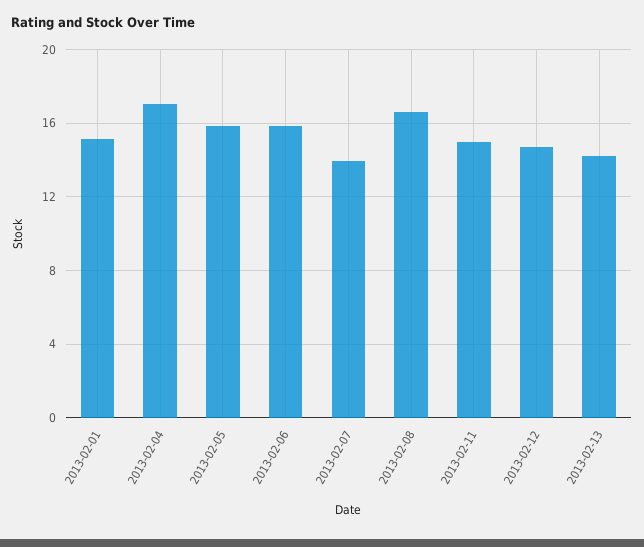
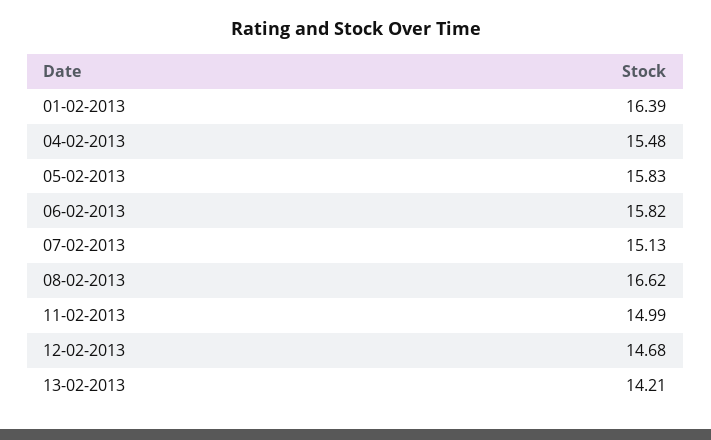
2013-02-01: 15 -> 16.39
2013-02-04: 17 -> 15.48
2013-02-07: 14 -> 15.13

